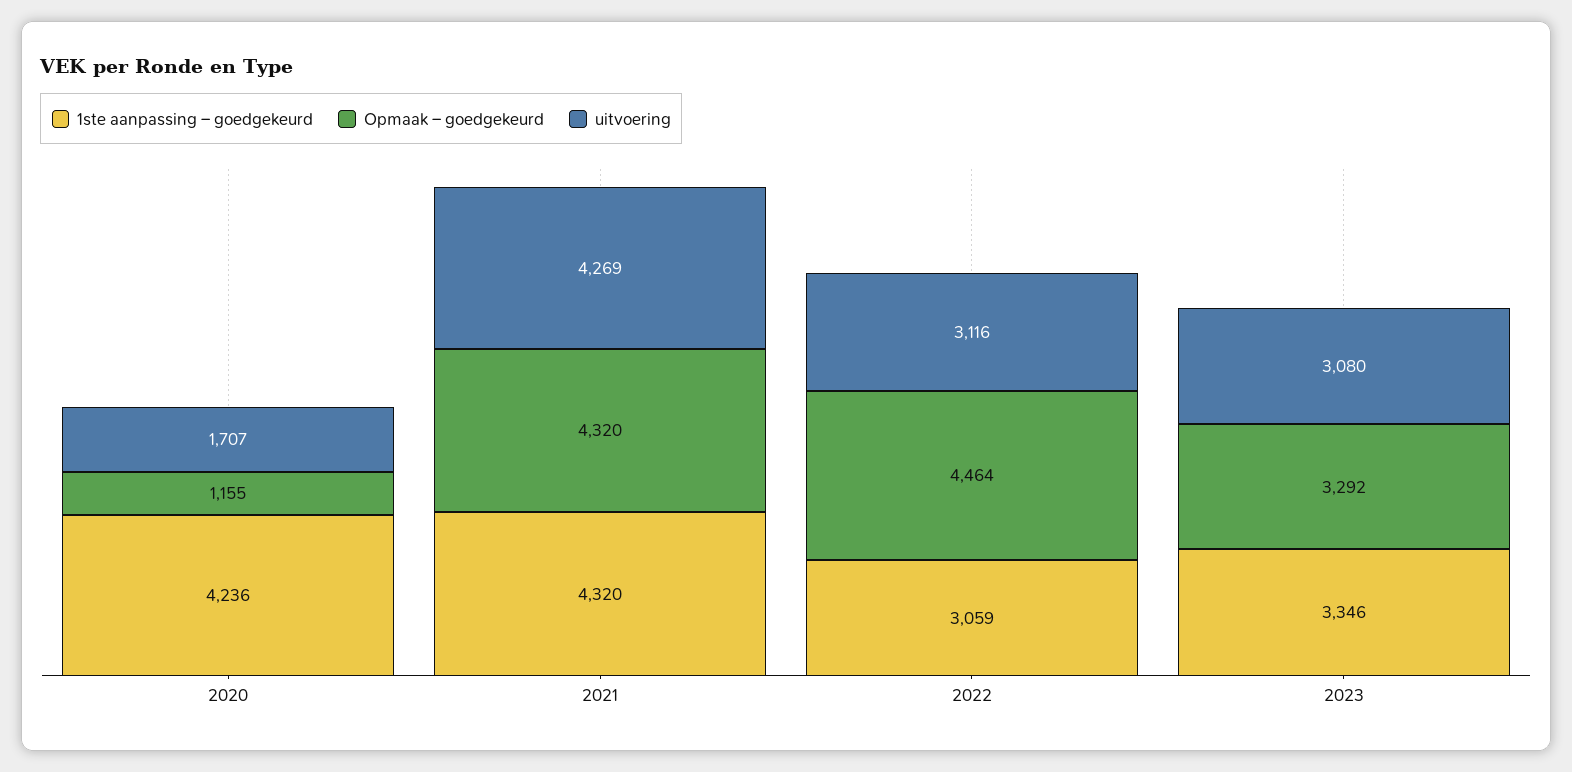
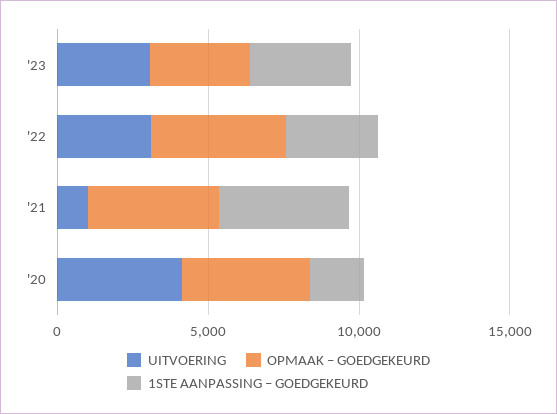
1ste aanpassing – goedgekeurd, 2020: 4236 -> 2000
Opmaak – goedgekeurd, 2020: 1155 -> 4000
uitvoering, 2020: 1707 -> 4000
uitvoering, 2021: 4269 -> 1000

